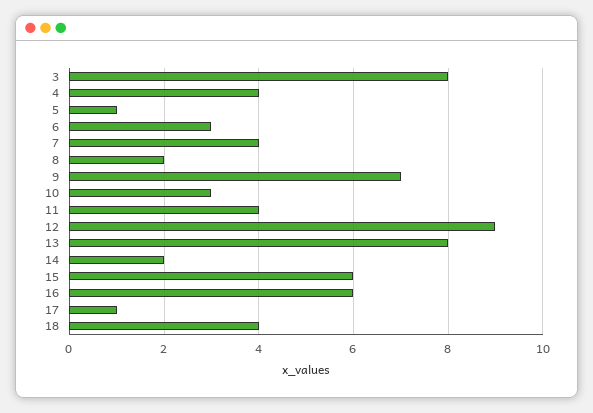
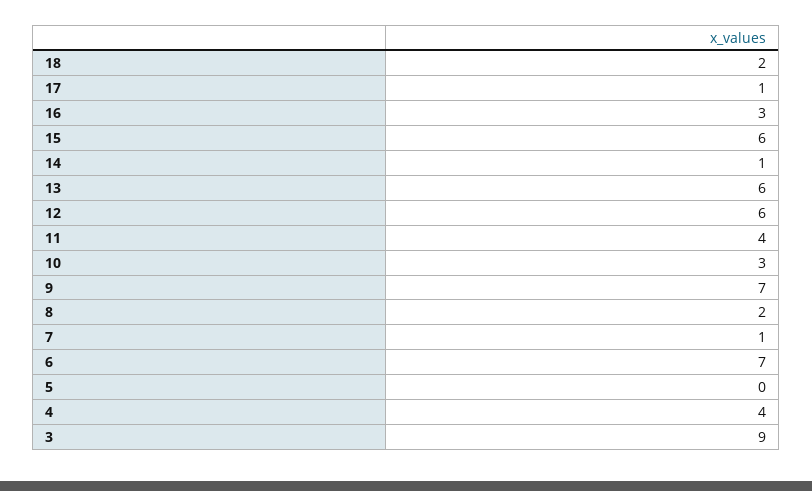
3: 8 -> 9
5: 1 -> 0
6: 3 -> 7
7: 4 -> 1
12: 9 -> 6
13: 8 -> 6
14: 2 -> 1
16: 6 -> 3
18: 4 -> 2

